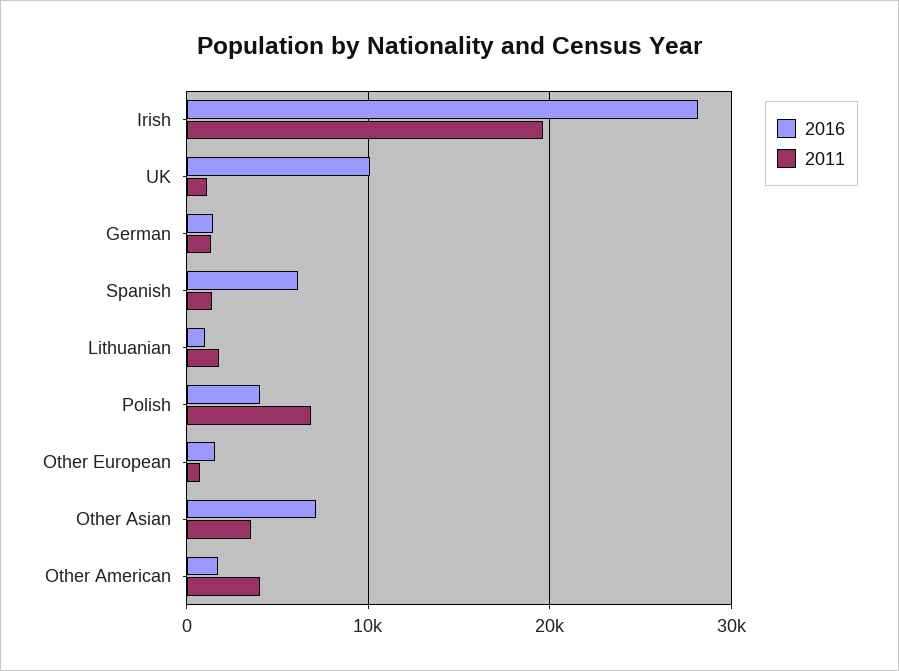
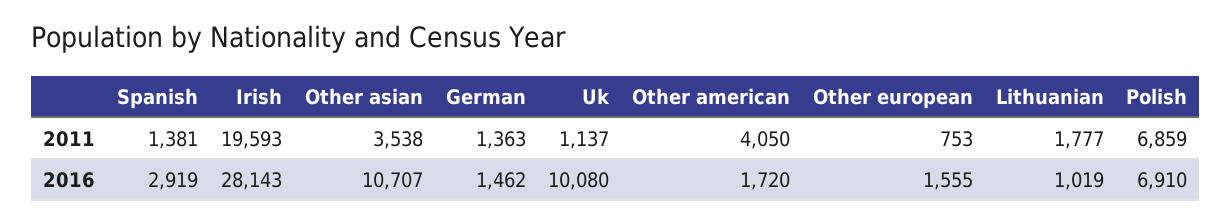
2016, Spanish: 6000 -> 2919
2016, Polish: 4000 -> 6910
2016, Other Asian: 7000 -> 10707

